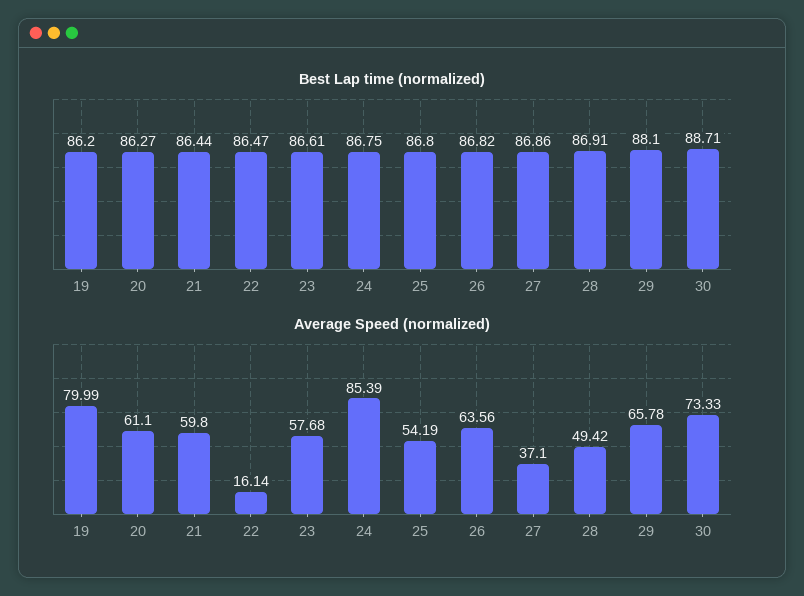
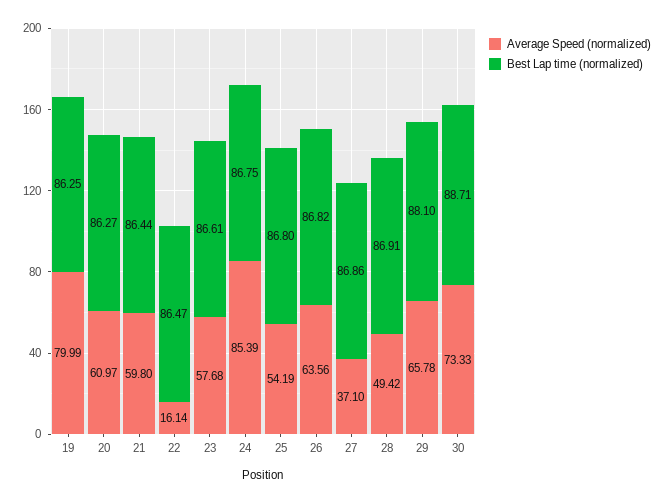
Best Lap time (normalized), 19: 86.2 -> 86.25
Average Speed (normalized), 20: 61.1 -> 60.97

